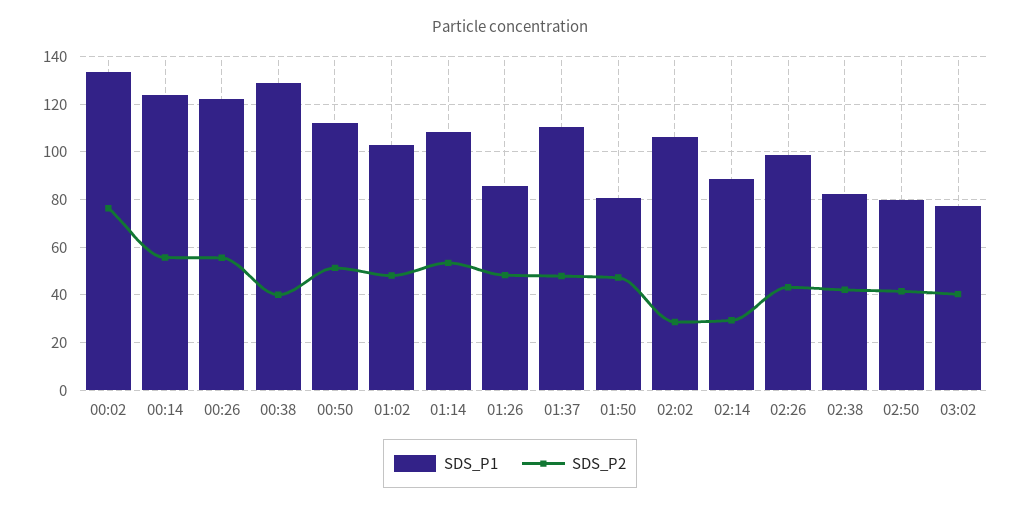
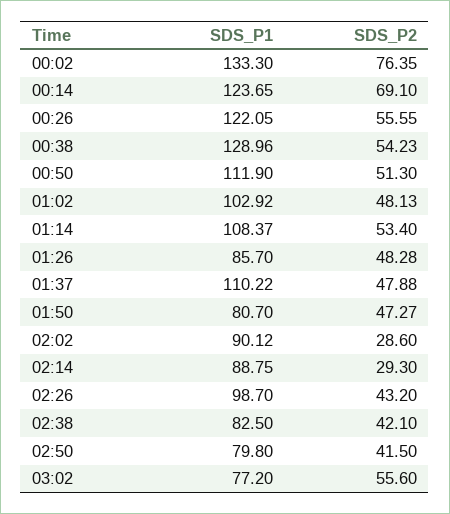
SDS_P2, 00:14: 55 -> 69.1
SDS_P2, 00:38: 40 -> 54.23
SDS_P1, 02:02: 105 -> 90.12
SDS_P2, 03:02: 40 -> 55.6

